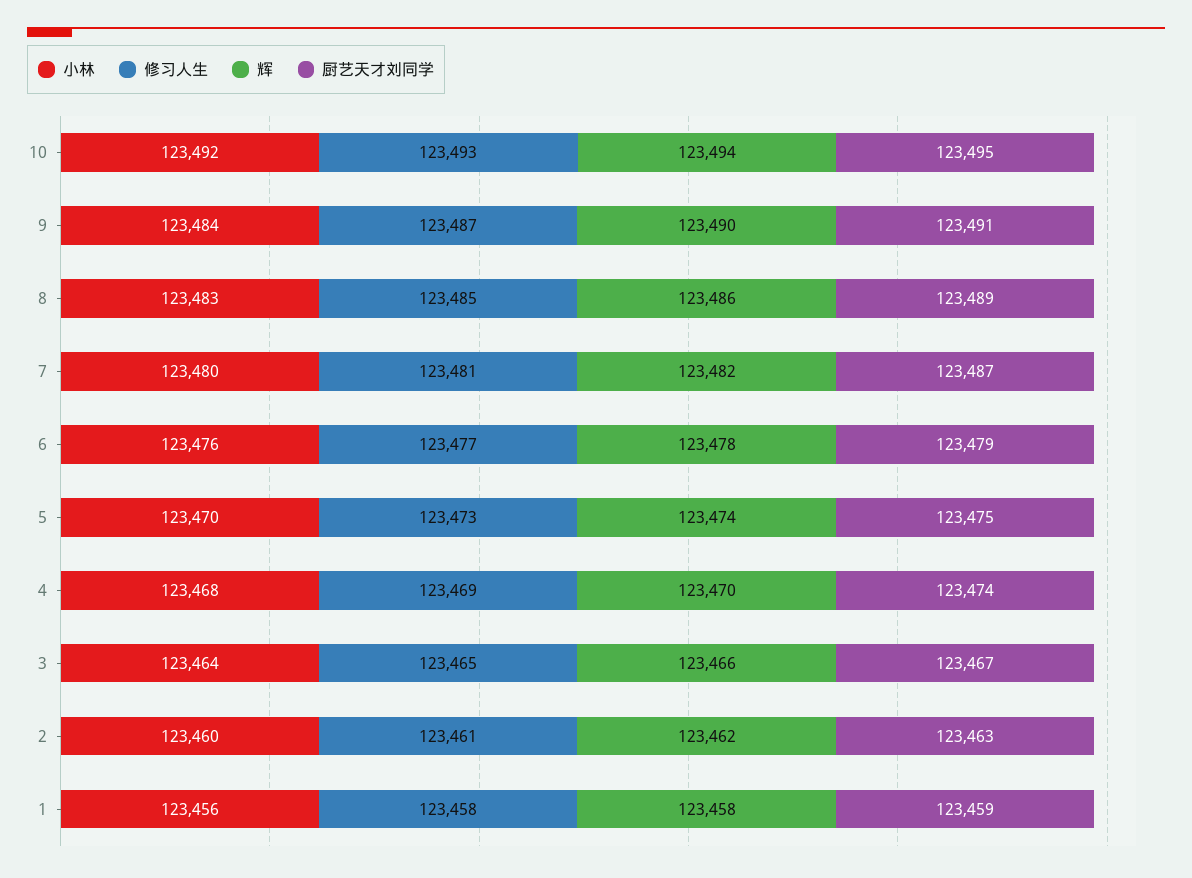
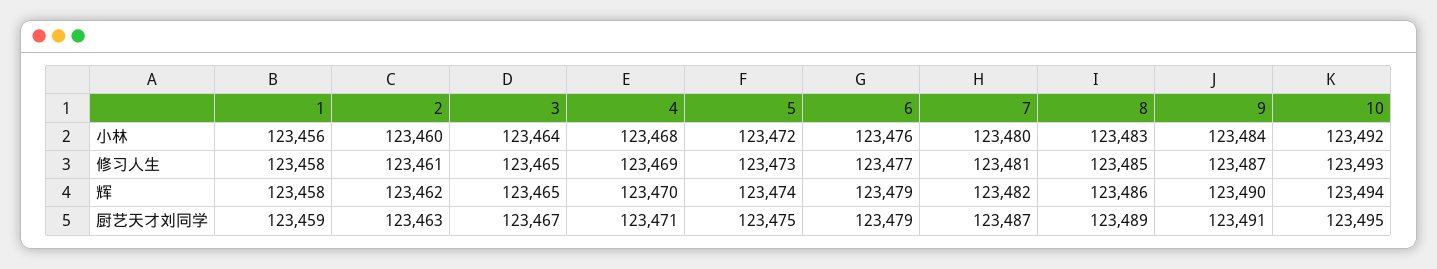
辉, 6: 123478 -> 123479
小林, 5: 123470 -> 123472
厨艺天才刘同学, 4: 123474 -> 123471
辉, 3: 123466 -> 123465

